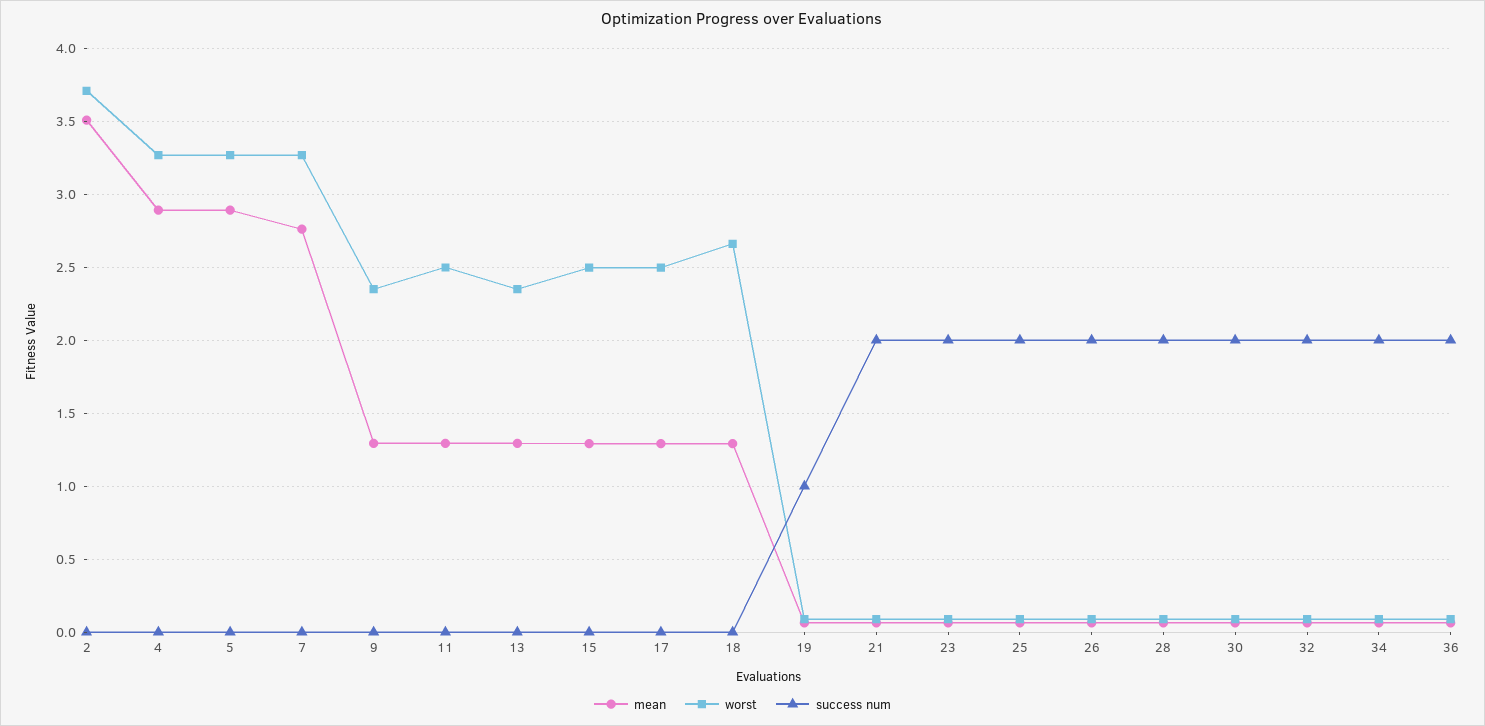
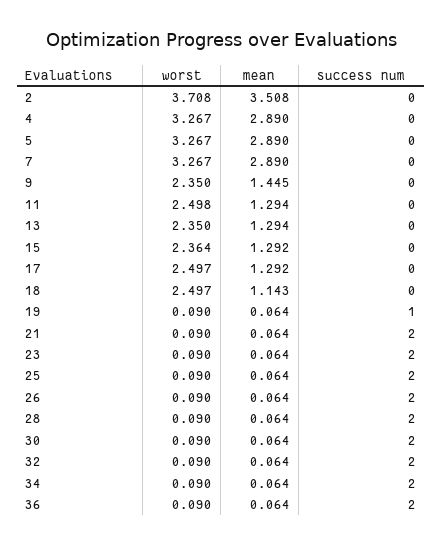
mean, 7: 2.75 -> 2.89
mean, 9: 1.3 -> 1.445
worst, 15: 2.5 -> 2.364
mean, 18: 1.3 -> 1.143
worst, 18: 2.65 -> 2.497

